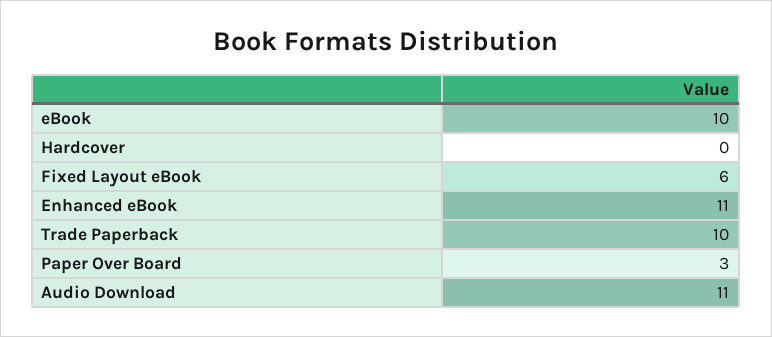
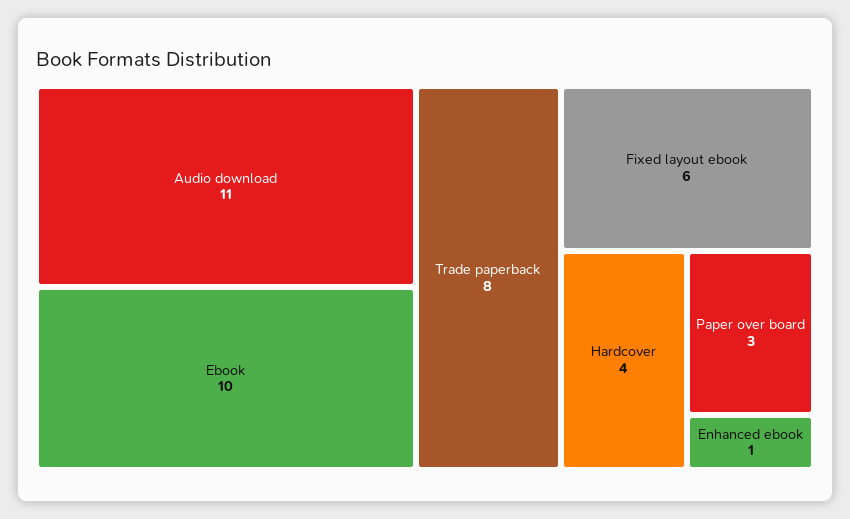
Hardcover: 0 -> 4
Enhanced eBook: 11 -> 1
Trade Paperback: 10 -> 8

